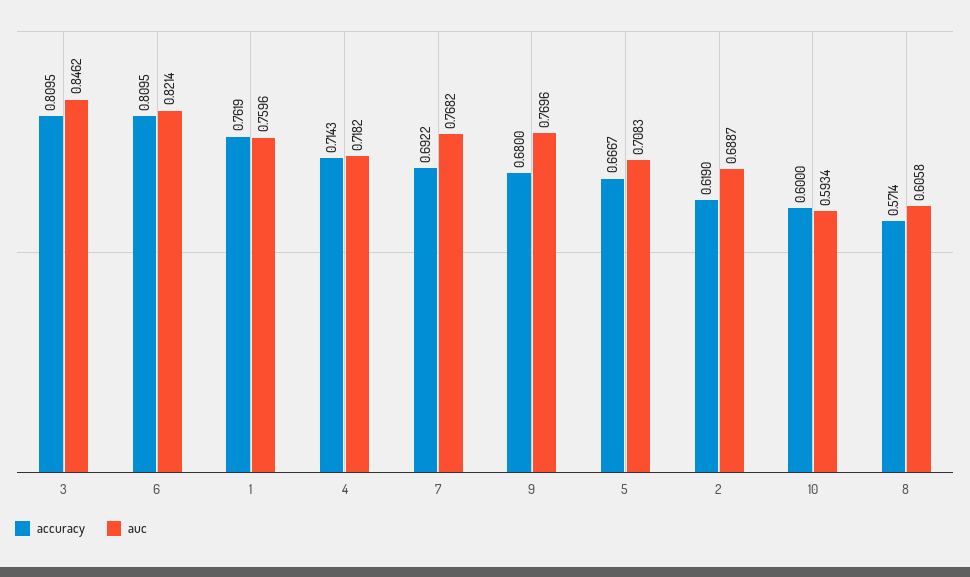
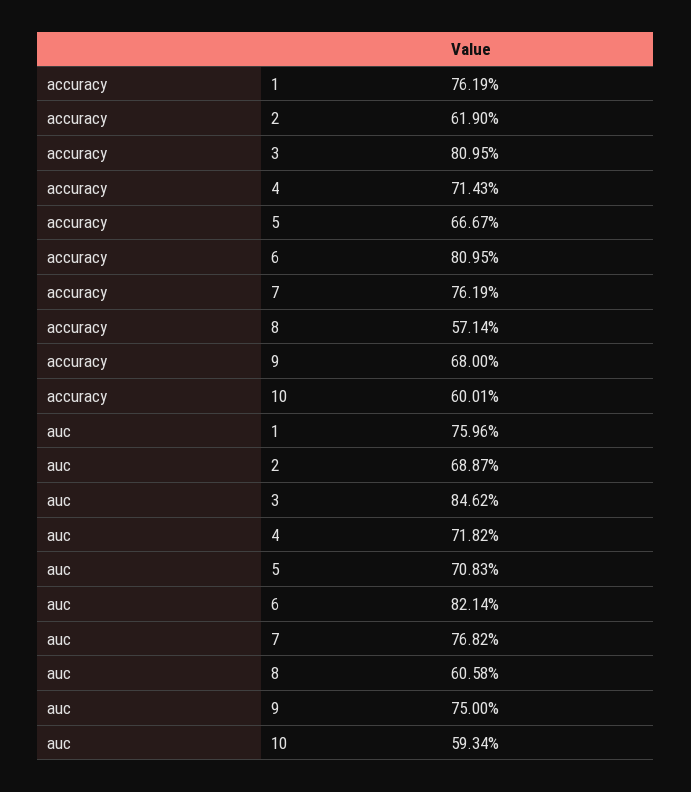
accuracy, 7: 0.6922 -> 0.7619
auc, 9: 0.7696 -> 0.75
accuracy, 10: 0.6 -> 0.6001

